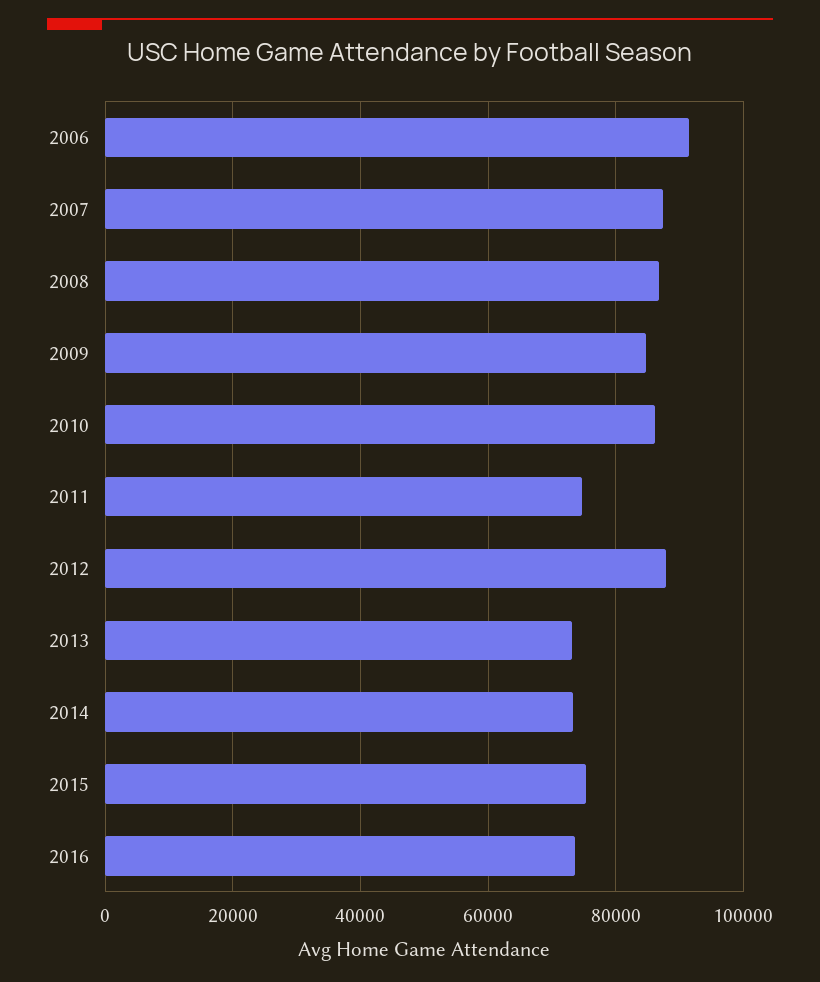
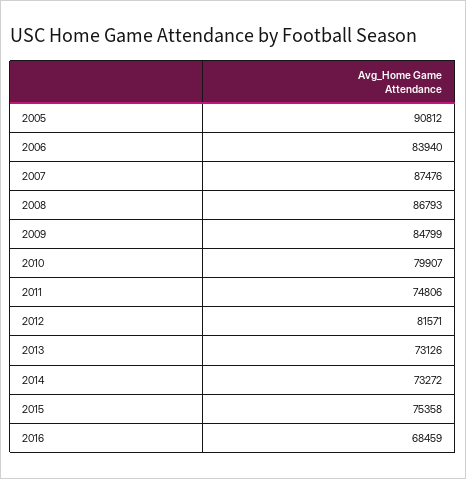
2006: 92000 -> 83940
2010: 86000 -> 79907
2012: 88000 -> 81571
2016: 74000 -> 68459
2005: none -> 90812

